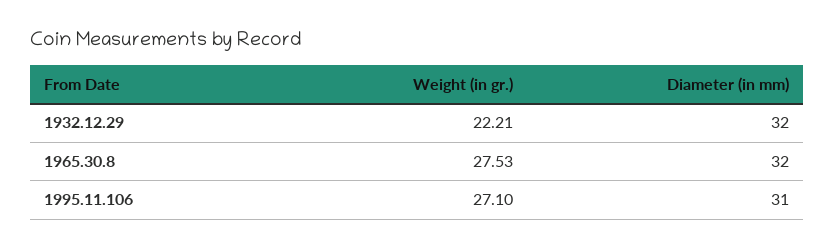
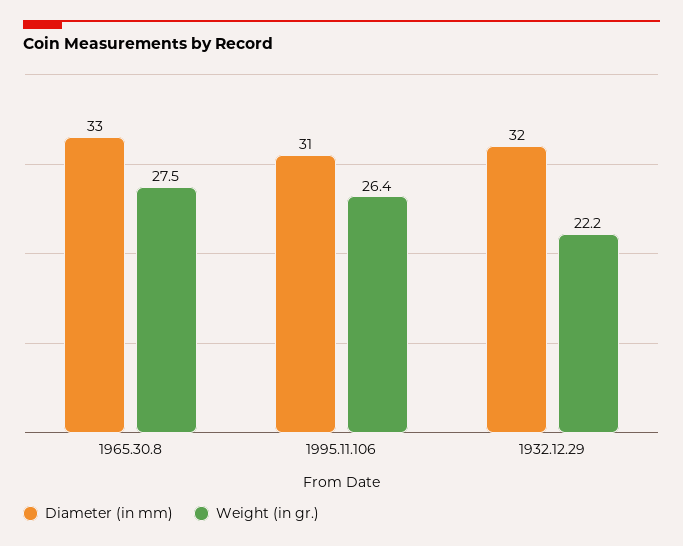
Diameter (in mm), 1965.30.8: 32 -> 33
Weight (in gr.), 1995.11.106: 27.1 -> 26.4

